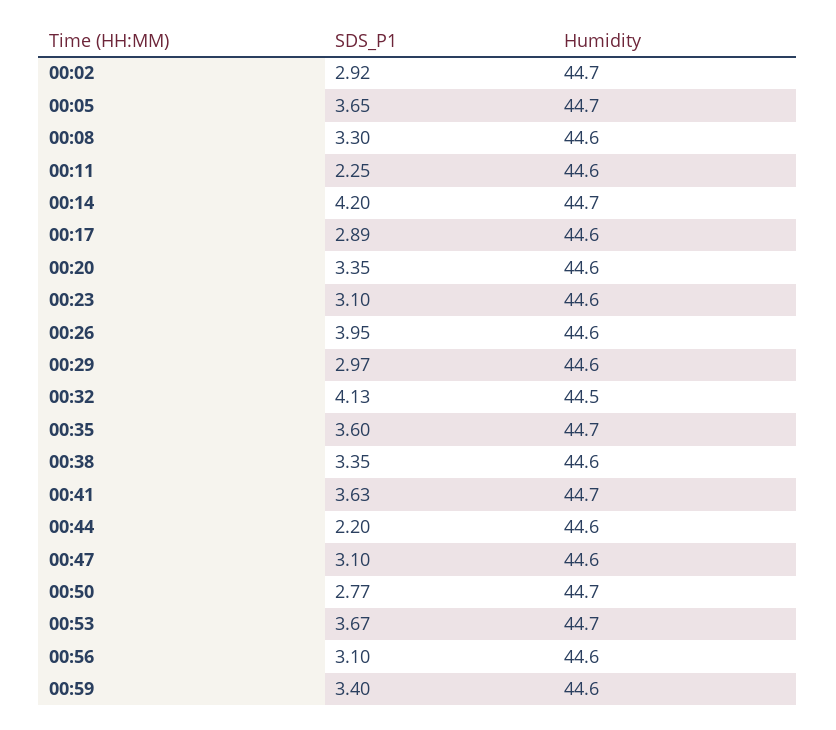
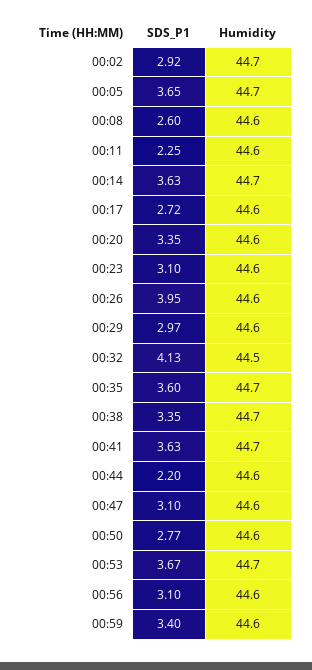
SDS_P1, 00:08: 3.3 -> 2.6
SDS_P1, 00:14: 4.2 -> 3.63
SDS_P1, 00:17: 2.89 -> 2.72
Humidity, 00:38: 44.6 -> 44.7
Humidity, 00:50: 44.7 -> 44.6

